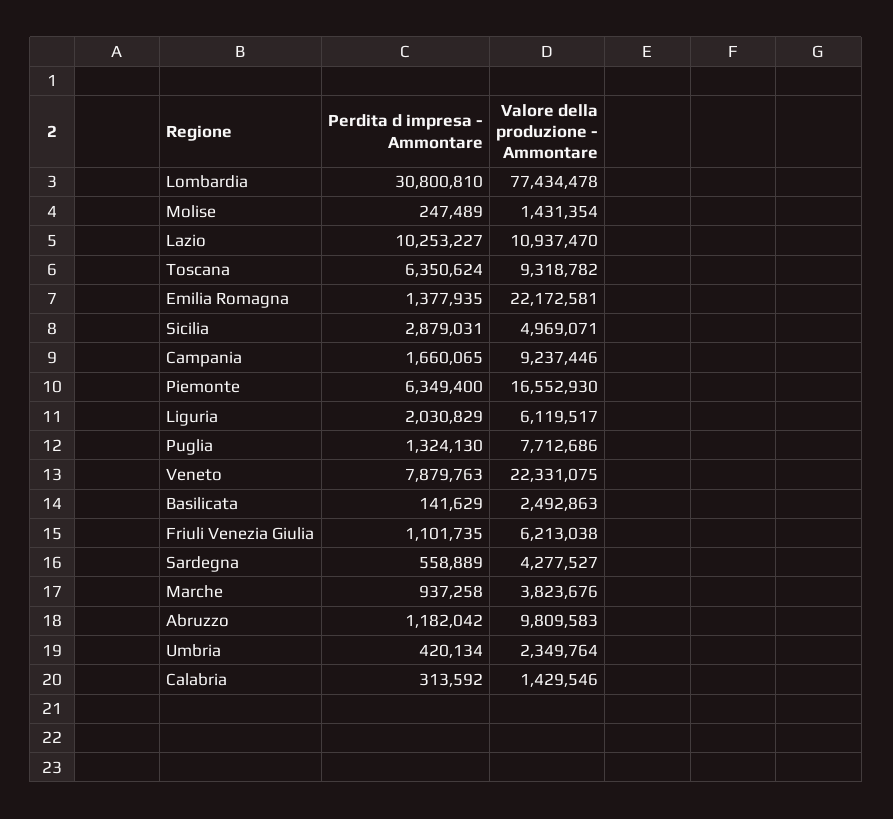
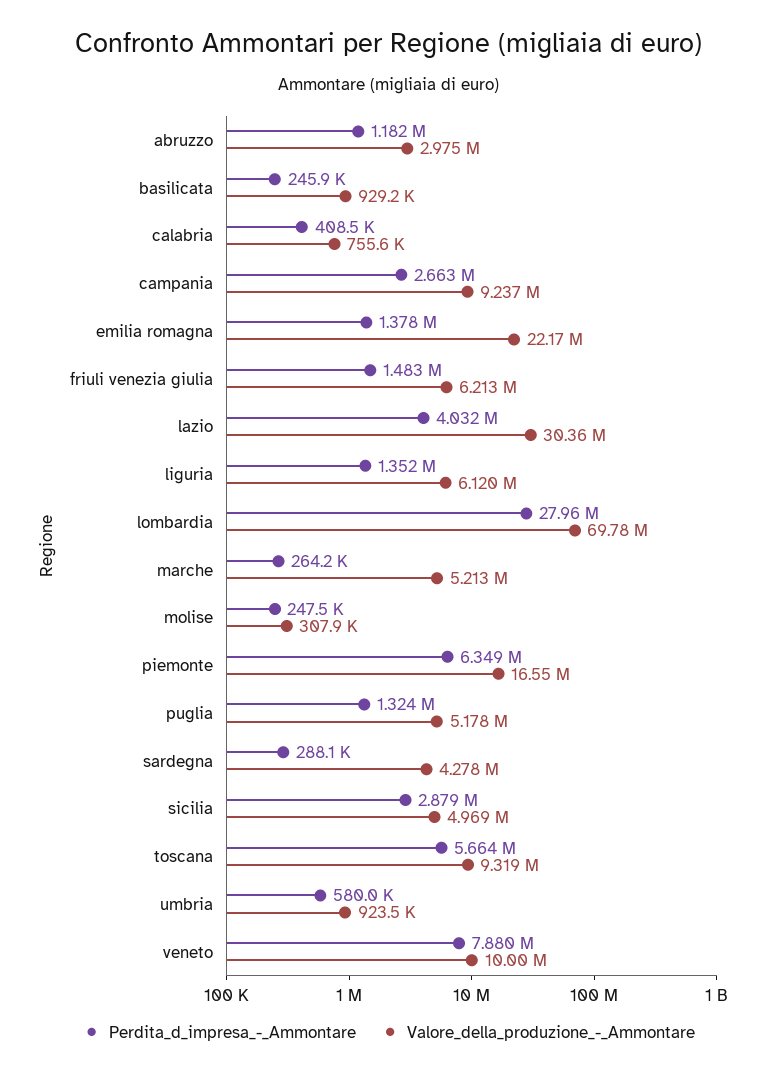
Perdita d impresa - Ammontare, Lombardia: 30800810 -> 27960000
Valore della produzione - Ammontare, Lombardia: 77434478 -> 69780000
Valore della produzione - Ammontare, Molise: 1431354 -> 307900
Perdita d impresa - Ammontare, Lazio: 10253227 -> 4032000
Valore della produzione - Ammontare, Lazio: 10937470 -> 30360000
Perdita d impresa - Ammontare, Toscana: 6350624 -> 5664000
Perdita d impresa - Ammontare, Campania: 1660065 -> 2663000
Perdita d impresa - Ammontare, Liguria: 2030829 -> 1352000
Valore della produzione - Ammontare, Puglia: 7712686 -> 5178000
Valore della produzione - Ammontare, Veneto: 22331075 -> 10000000
Perdita d impresa - Ammontare, Basilicata: 141629 -> 245900
Valore della produzione - Ammontare, Basilicata: 2492863 -> 929200
Perdita d impresa - Ammontare, Friuli Venezia Giulia: 1101735 -> 1483000
Perdita d impresa - Ammontare, Sardegna: 558889 -> 288100
Perdita d impresa - Ammontare, Marche: 937258 -> 264200
Valore della produzione - Ammontare, Marche: 3823676 -> 5213000
Valore della produzione - Ammontare, Abruzzo: 9809583 -> 2975000
Perdita d impresa - Ammontare, Umbria: 420134 -> 580000
Valore della produzione - Ammontare, Umbria: 2349764 -> 923500
Perdita d impresa - Ammontare, Calabria: 313592 -> 408500
Valore della produzione - Ammontare, Calabria: 1429546 -> 755600

